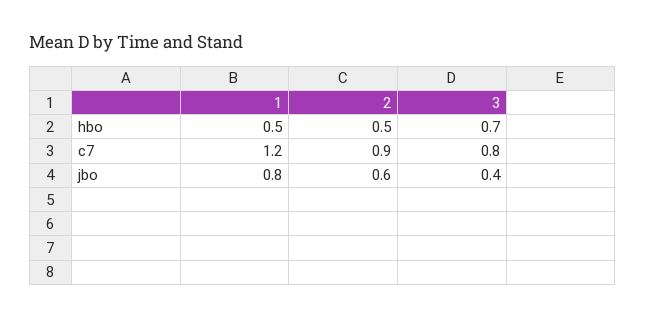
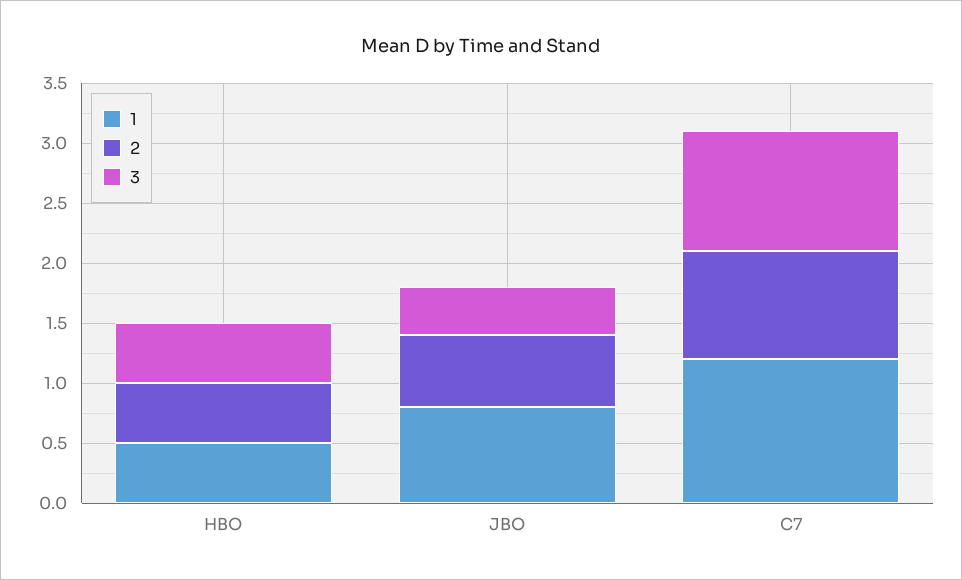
3, hbo: 0.7 -> 0.5
3, c7: 0.8 -> 1

